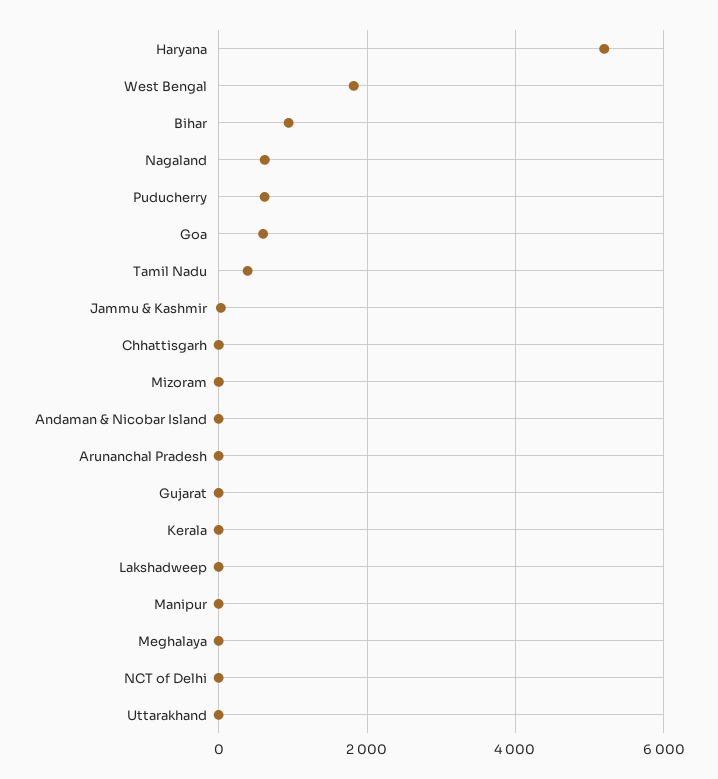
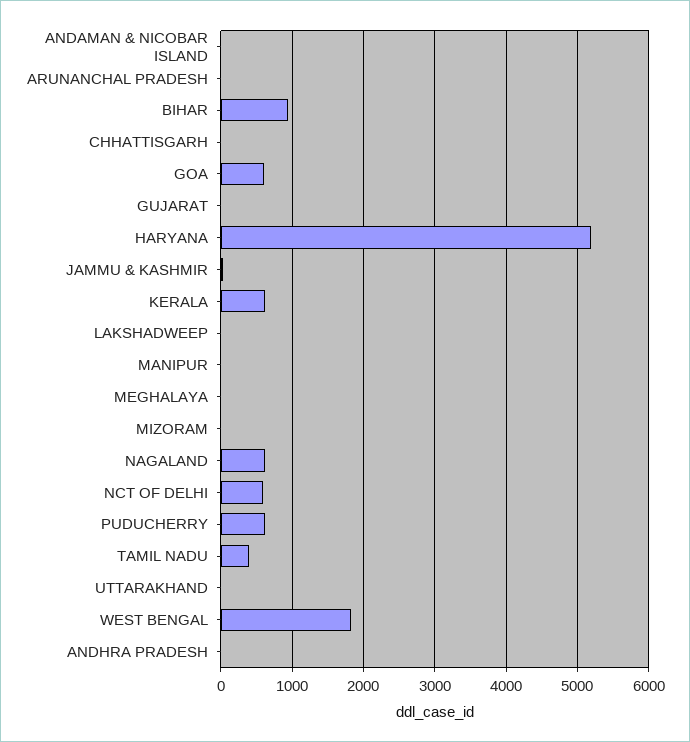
Kerala: 0 -> 600
NCT of Delhi: 0 -> 600
ANDHRA PRADESH: none -> 0

